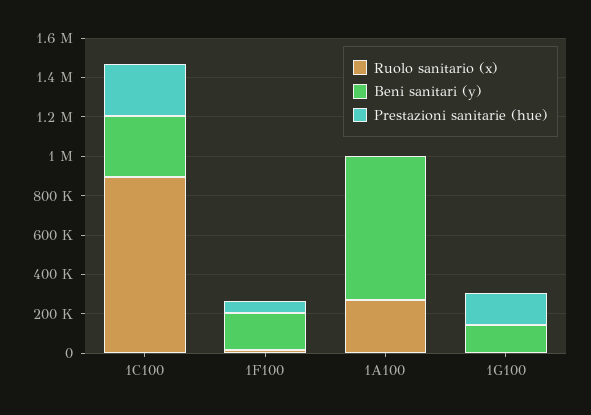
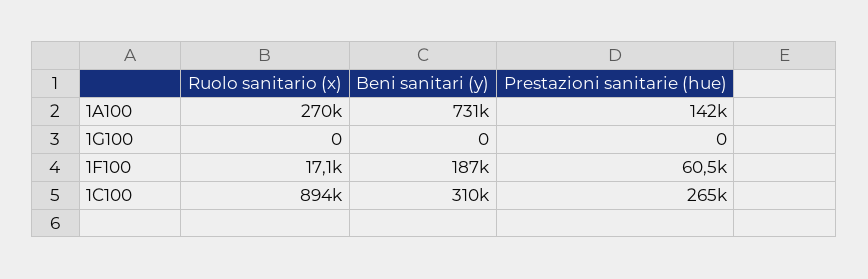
Prestazioni sanitarie (hue), 1A100: 0 -> 142000
Beni sanitari (y), 1G100: 150000 -> 0
Prestazioni sanitarie (hue), 1G100: 150000 -> 0

